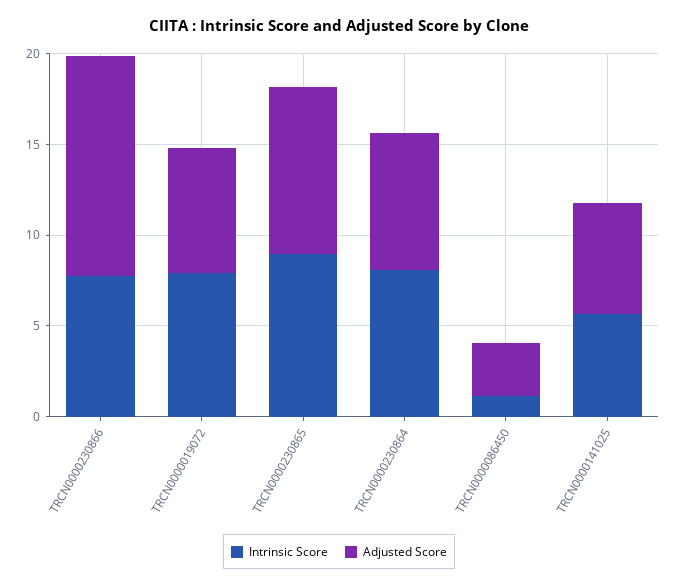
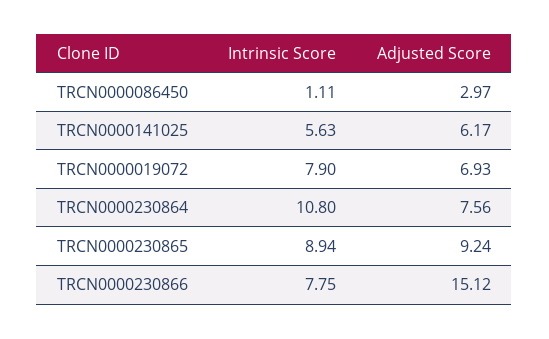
Adjusted Score, TRCN0000230866: 12 -> 15.12
Intrinsic Score, TRCN0000230864: 8 -> 10.8

